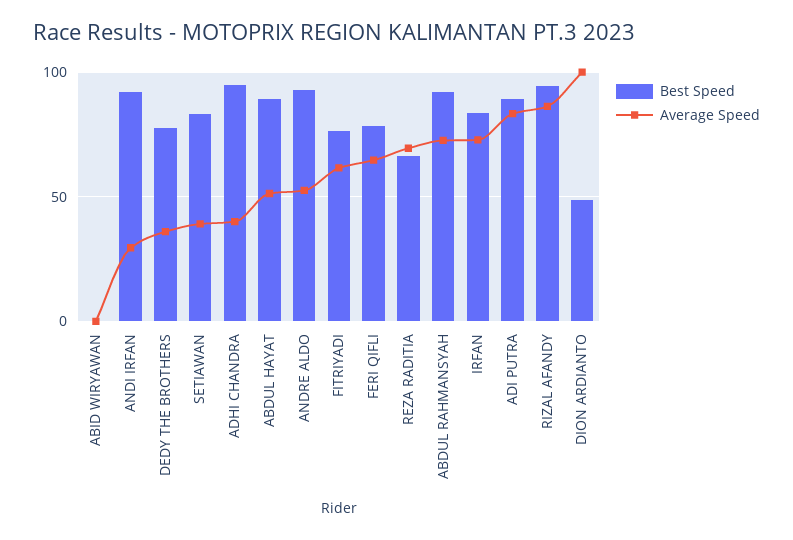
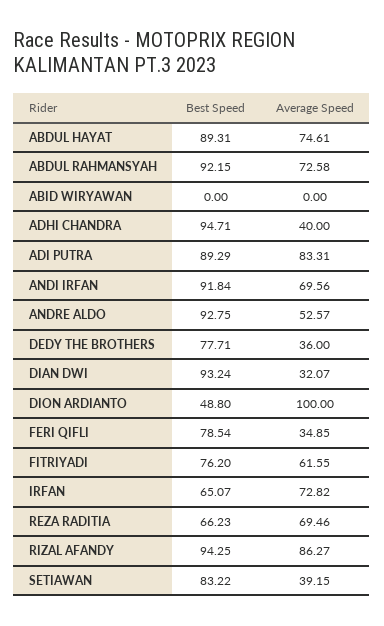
Average Speed, ANDI IRFAN: 30 -> 69.56
Average Speed, ABDUL HAYAT: 50 -> 74.61
Average Speed, FERI QIFLI: 65 -> 34.85
Best Speed, IRFAN: 85 -> 65.07
Best Speed, DIAN DWI: none -> 93.24
Average Speed, DIAN DWI: none -> 32.07

